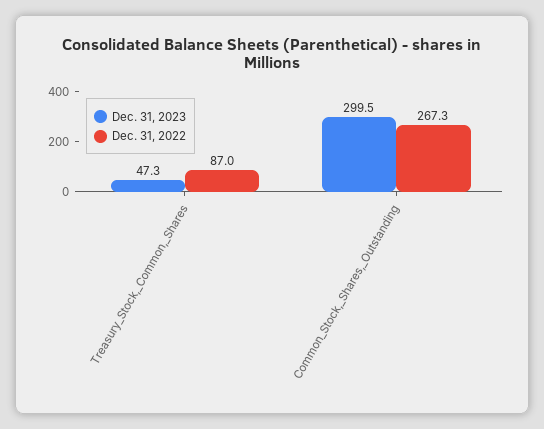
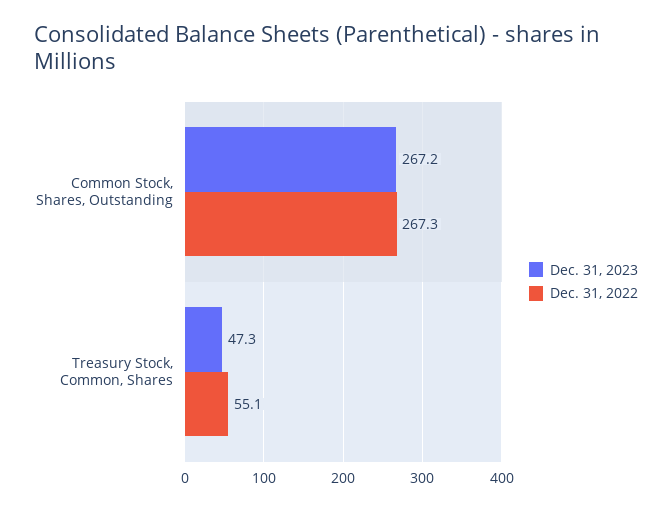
Dec. 31, 2022, Treasury_Stock,_Common,_Shares: 87 -> 55.1
Dec. 31, 2023, Common_Stock,_Shares,_Outstanding: 299.5 -> 267.2

